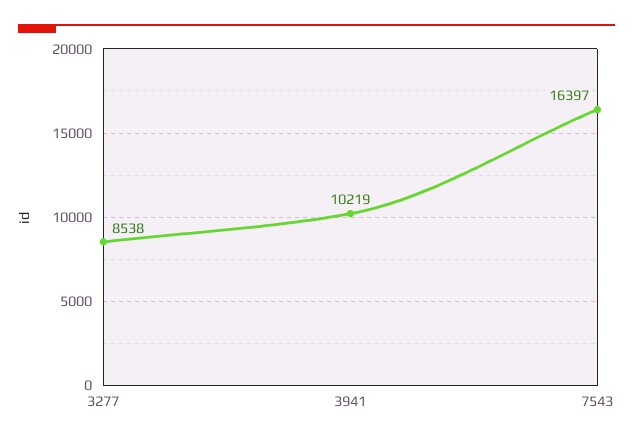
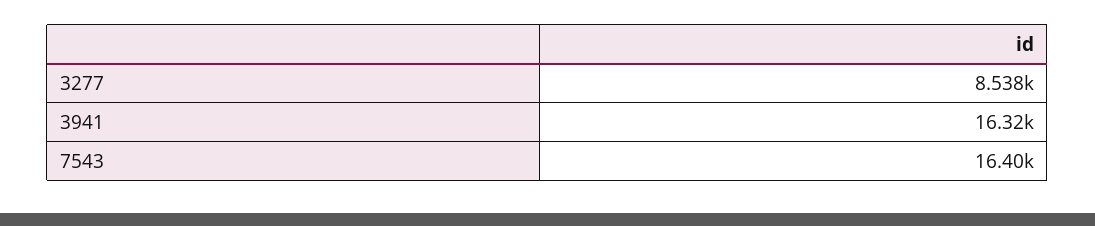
3941: 10219 -> 16320

